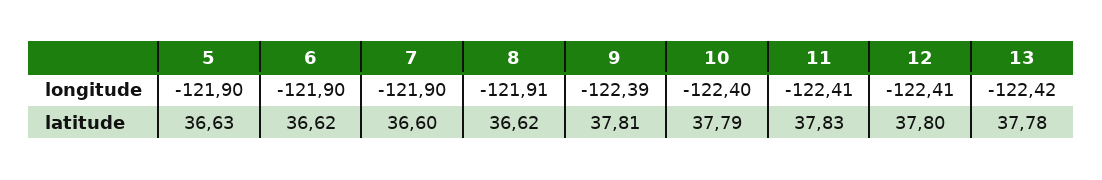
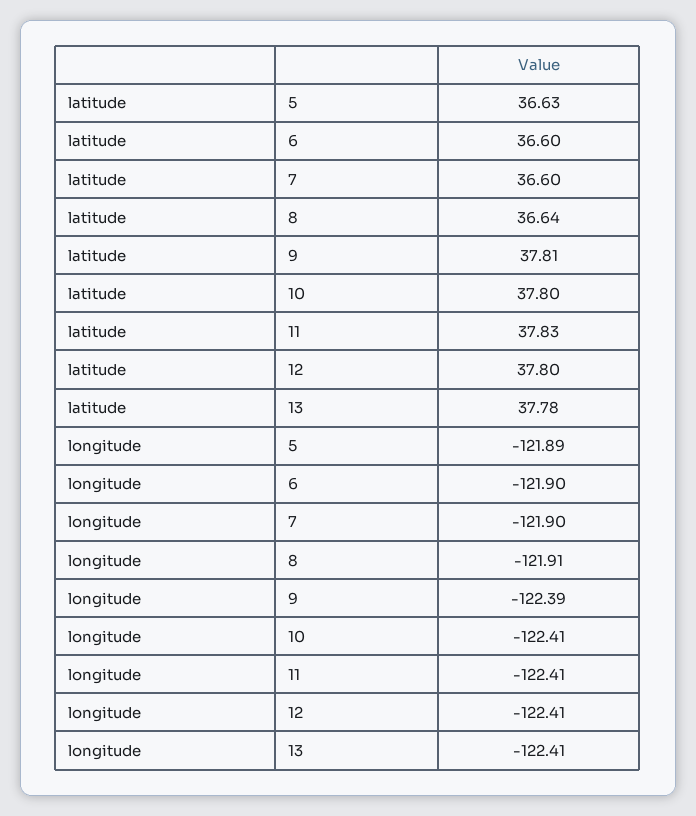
5, longitude: -121.9 -> -121.89
10, longitude: -122.4 -> -122.41
13, longitude: -122.42 -> -122.41
6, latitude: 36.62 -> 36.6
8, latitude: 36.62 -> 36.64
10, latitude: 37.79 -> 37.8

